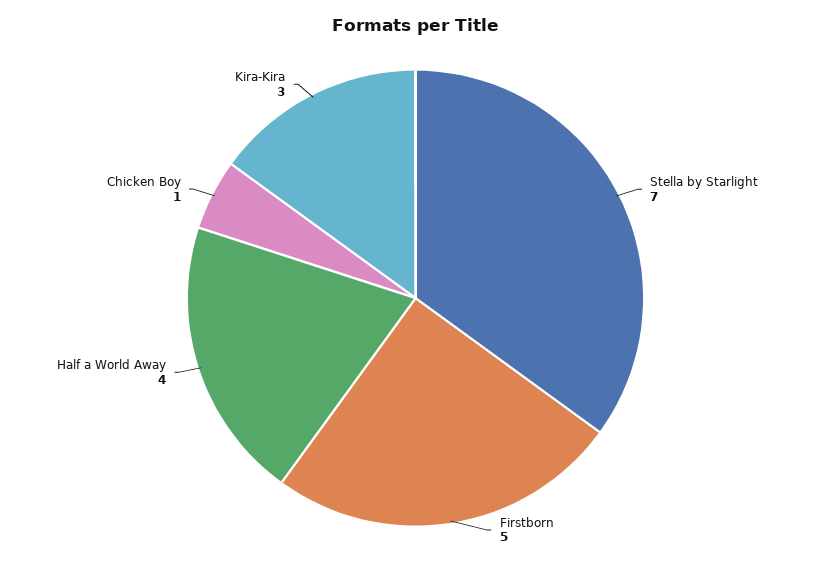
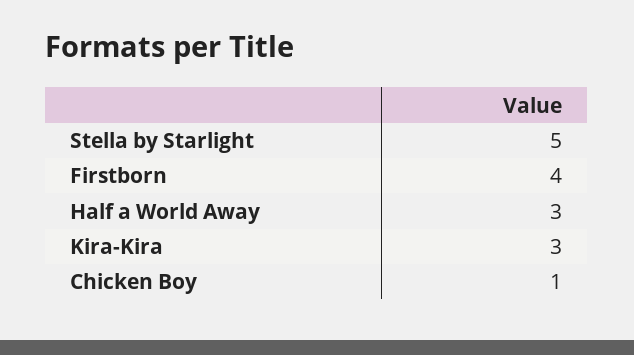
Stella by Starlight: 7 -> 5
Firstborn: 5 -> 4
Half a World Away: 4 -> 3

